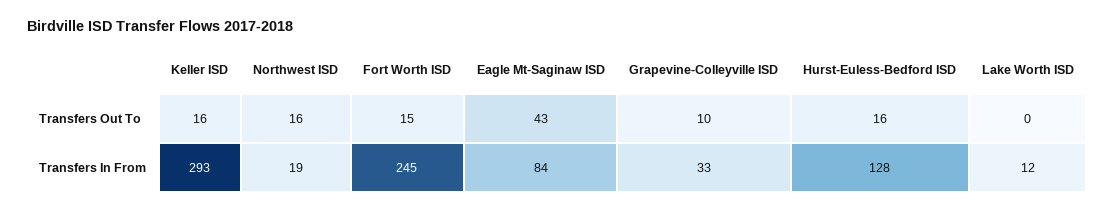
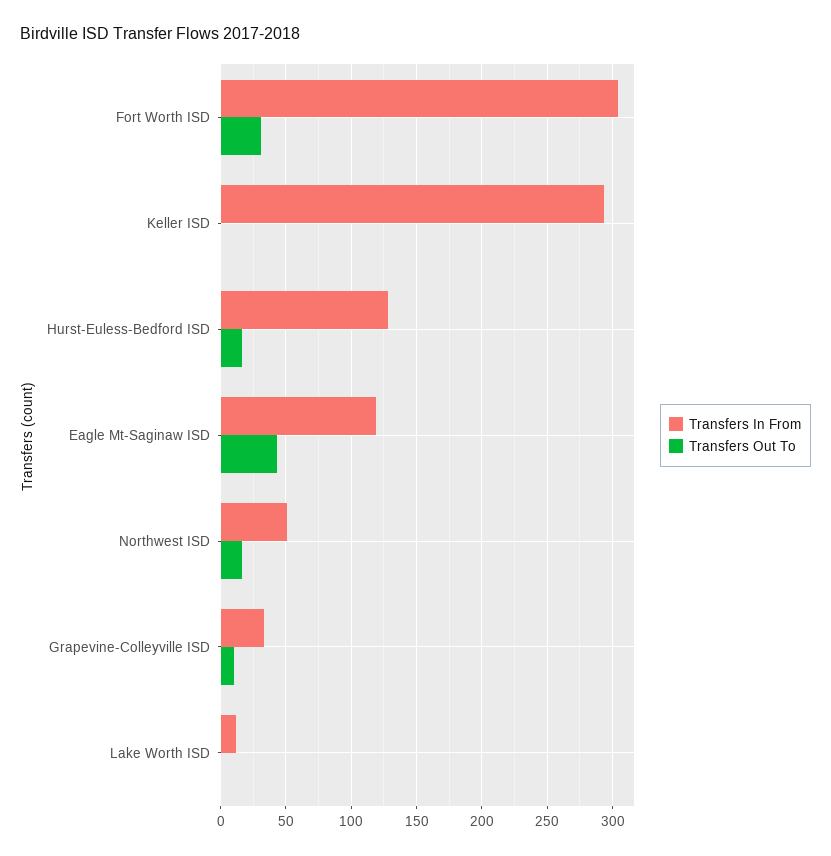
Transfers Out To, Keller ISD: 16 -> 0
Transfers Out To, Fort Worth ISD: 15 -> 30
Transfers In From, Northwest ISD: 19 -> 50
Transfers In From, Fort Worth ISD: 245 -> 305
Transfers In From, Eagle Mt-Saginaw ISD: 84 -> 120

